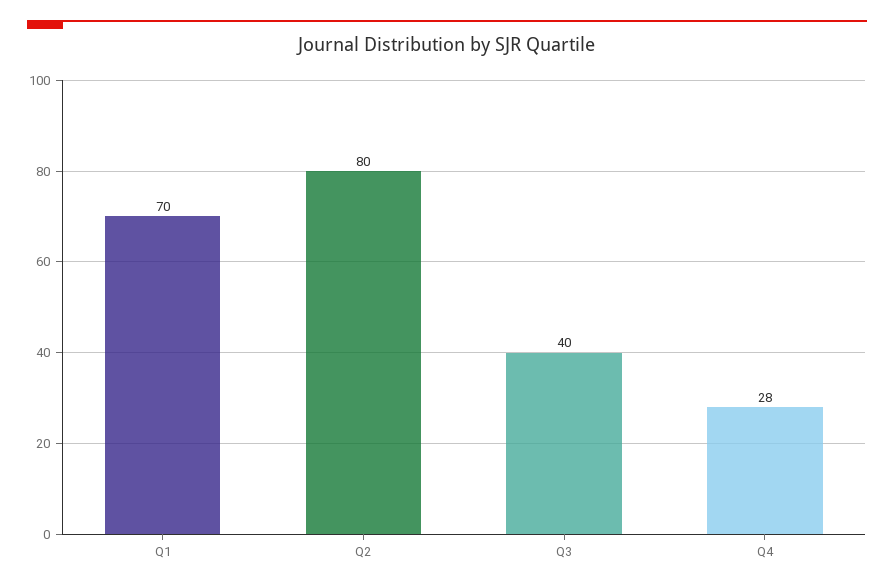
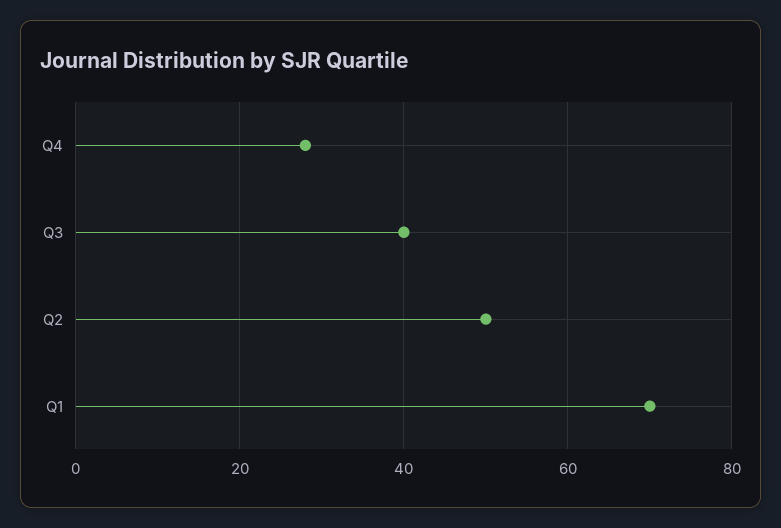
Q2: 80 -> 50

